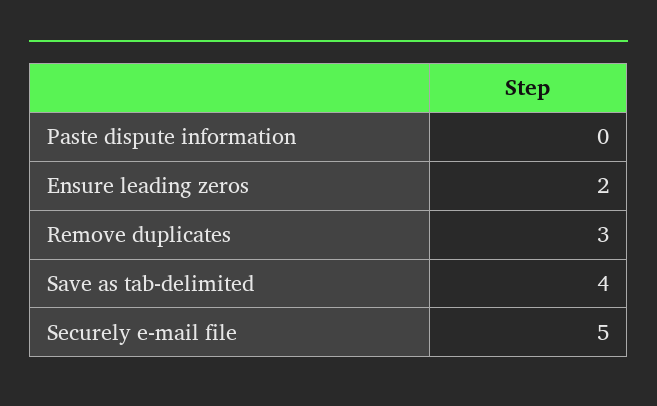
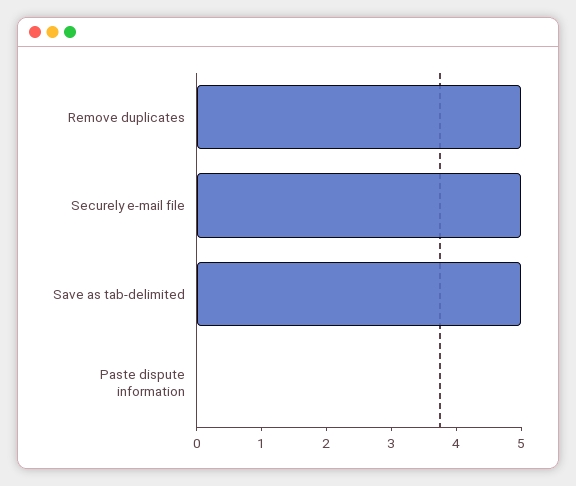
Ensure leading zeros: 2 -> none
Remove duplicates: 3 -> 5
Save as tab-delimited: 4 -> 5

